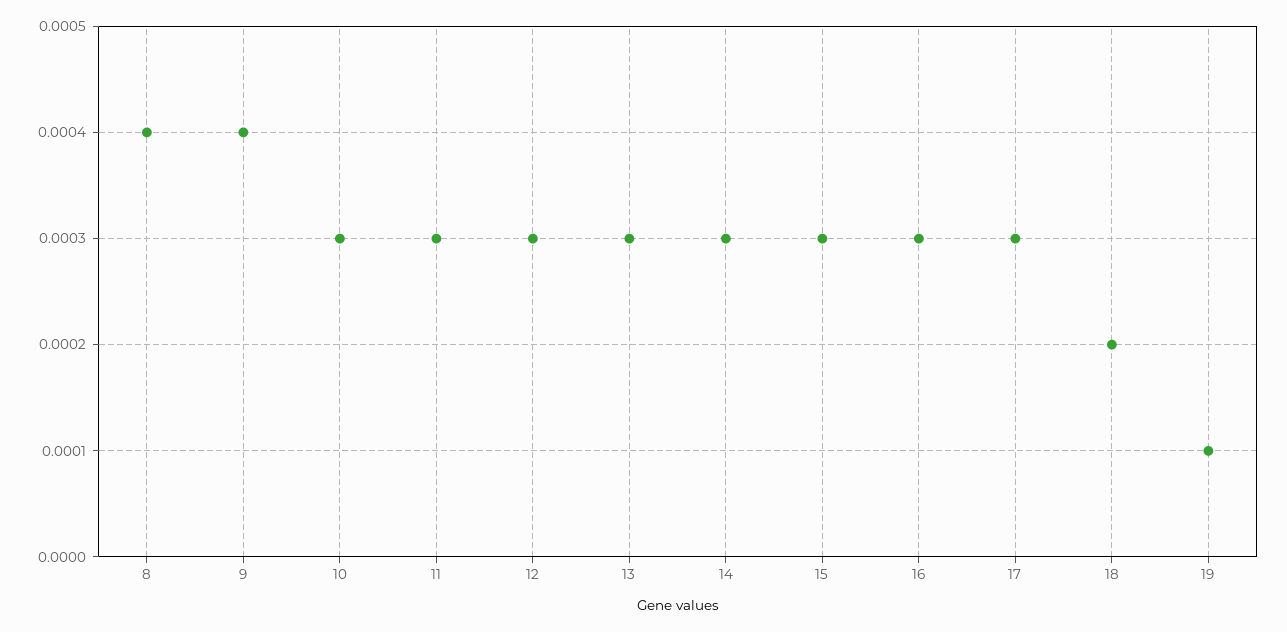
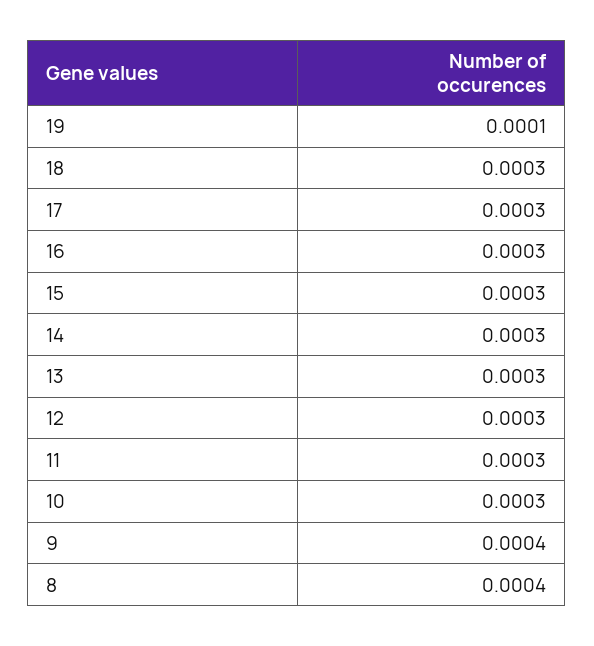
18: 0.0002 -> 0.0003

